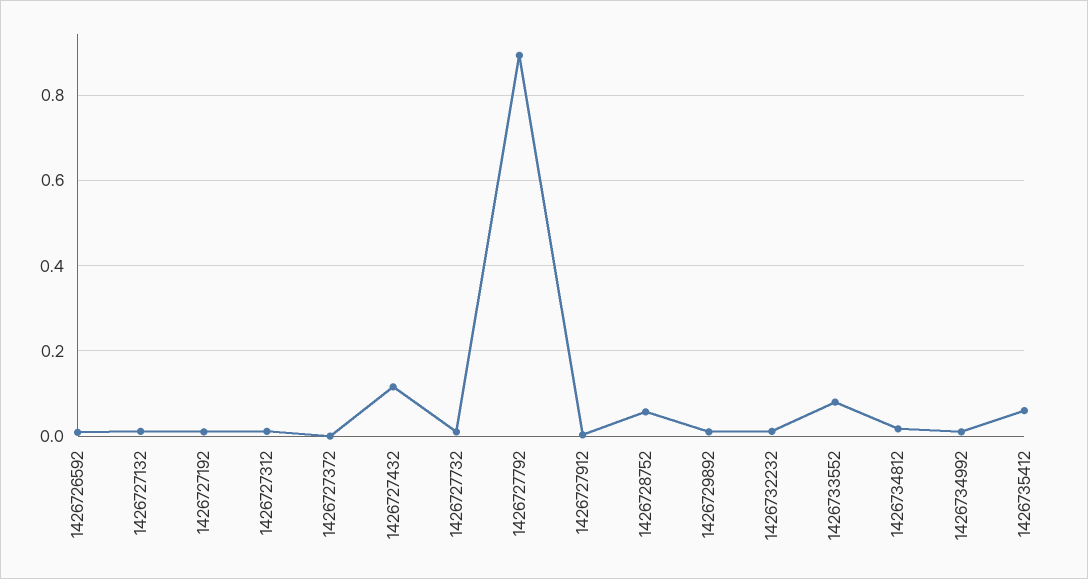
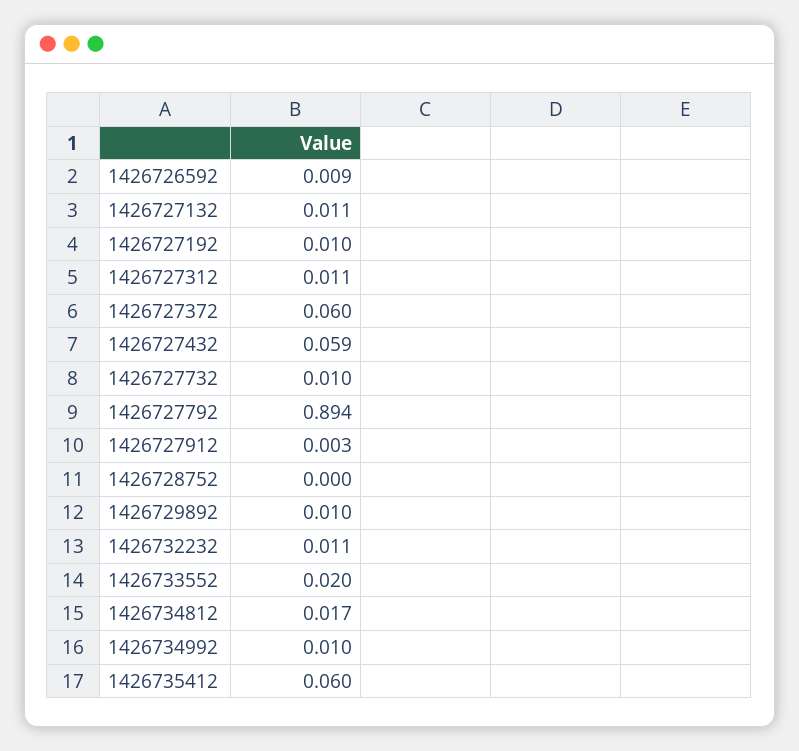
1426727372: 0 -> 0.06
1426727432: 0.12 -> 0.059
1426728752: 0.06 -> 0
1426733552: 0.08 -> 0.02

